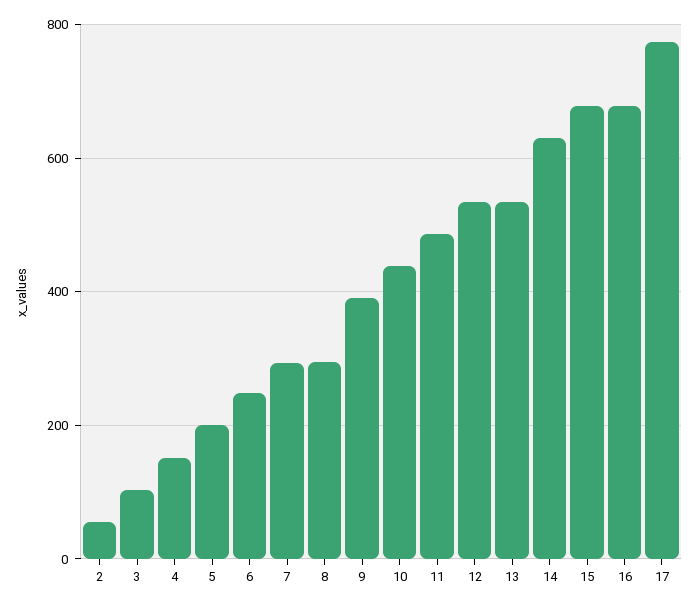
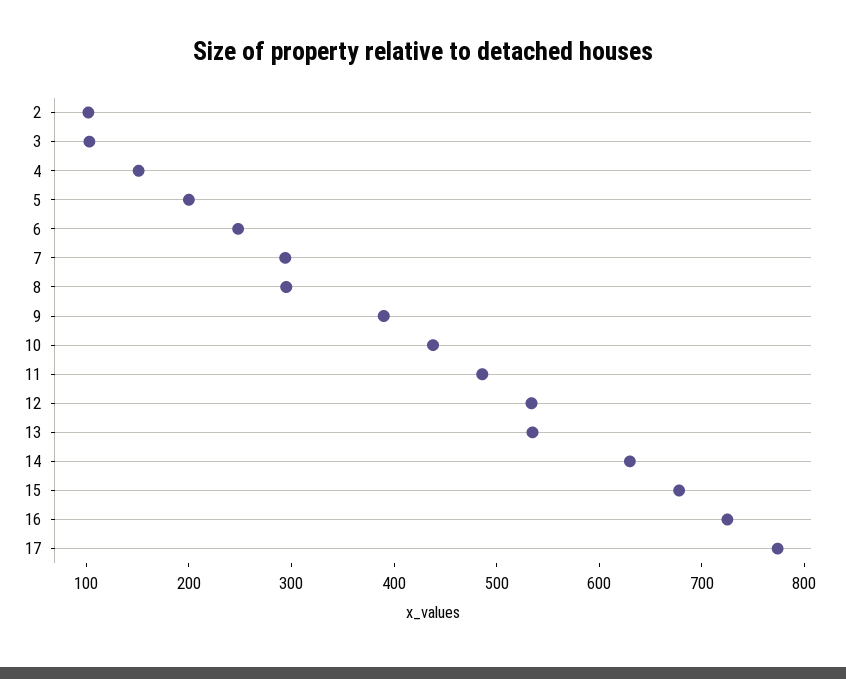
2: 60 -> 100
16: 680 -> 720

